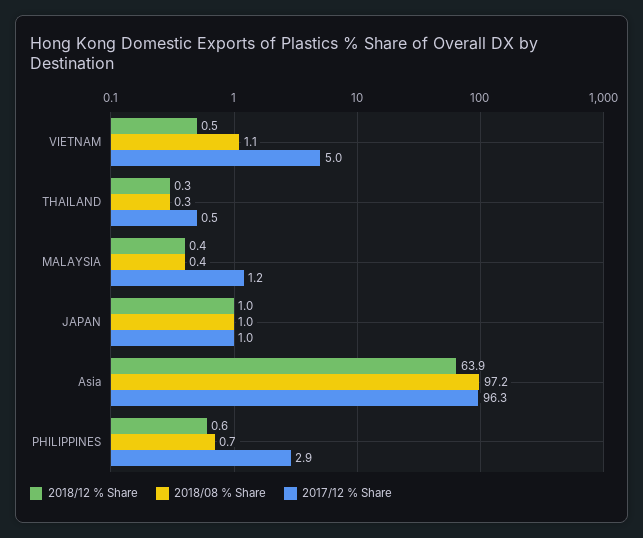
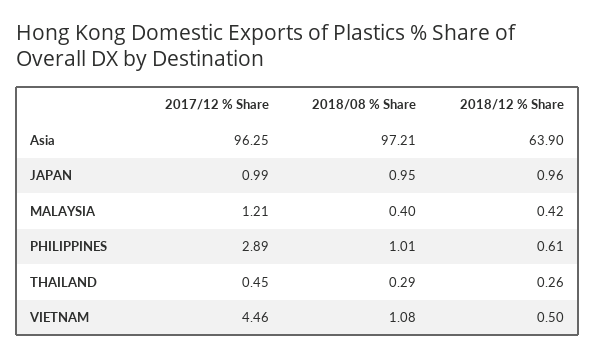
2017/12 % Share, VIETNAM: 5 -> 4.46
2018/08 % Share, PHILIPPINES: 0.7 -> 1.01

